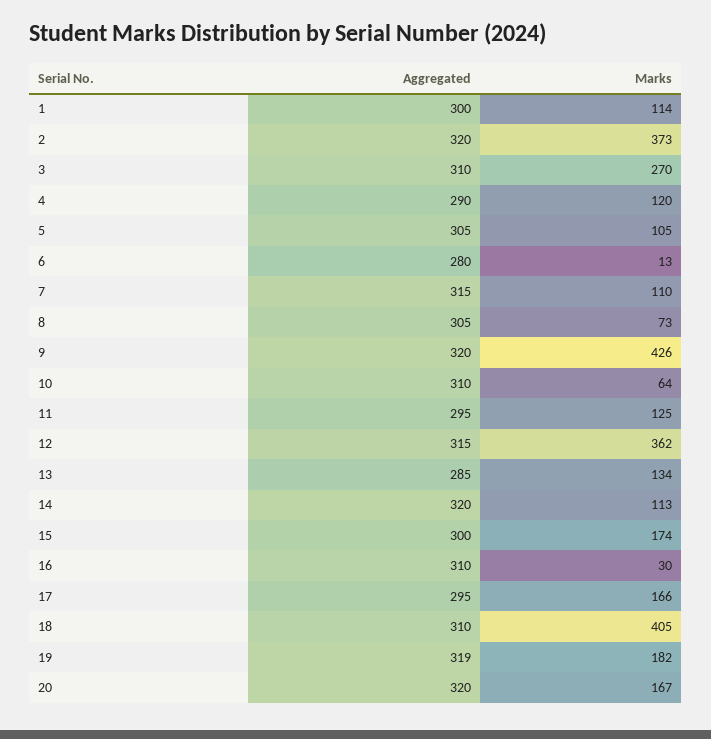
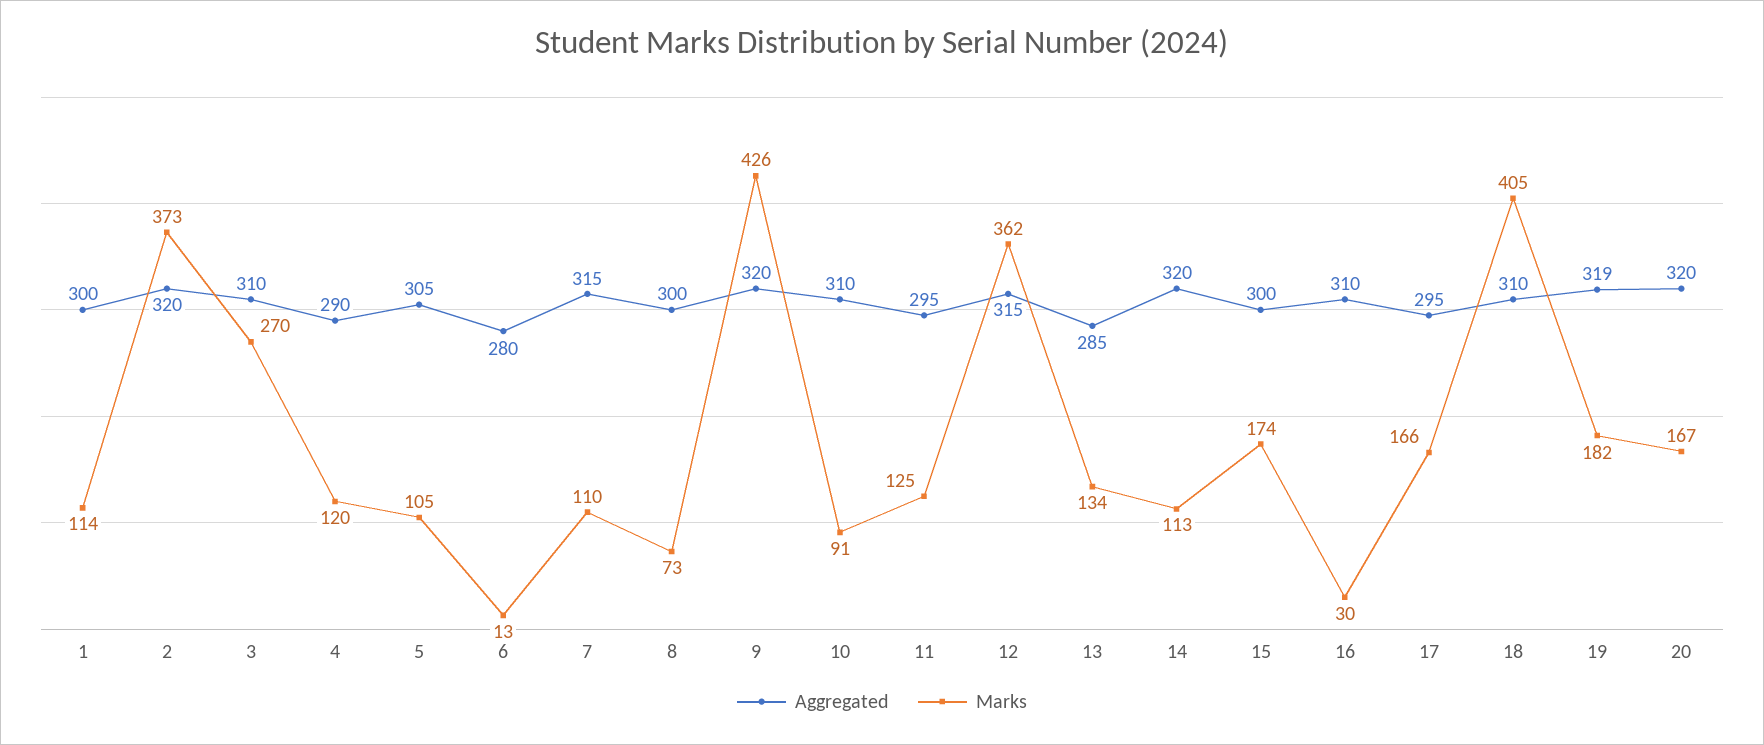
Aggregated, 8: 305 -> 300
Marks, 10: 64 -> 91

